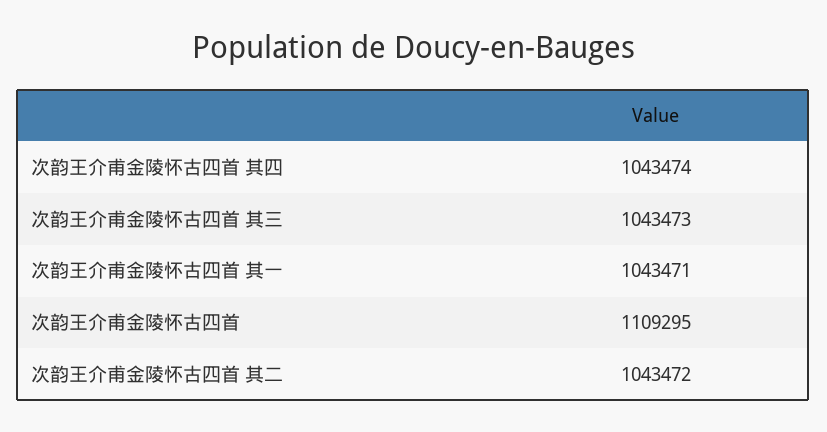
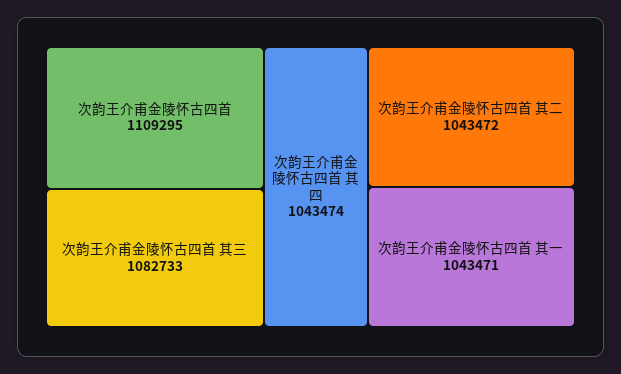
次韵王介甫金陵怀古四首 其三: 1043473 -> 1082733

